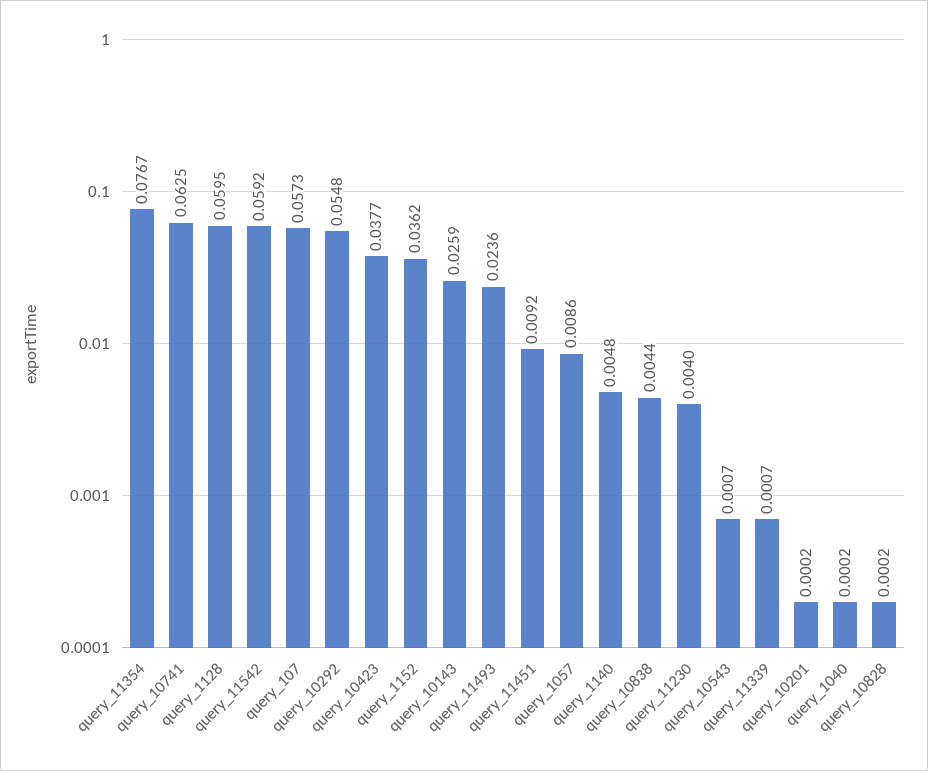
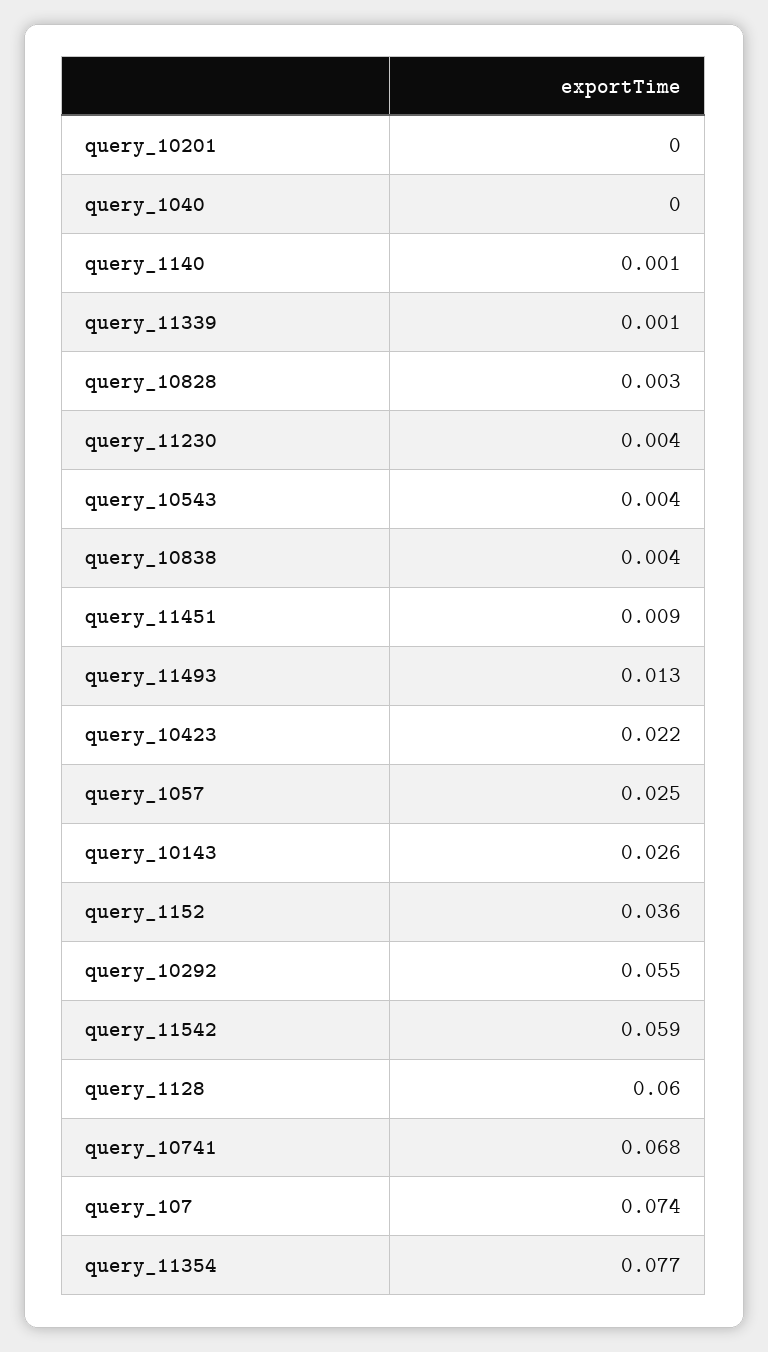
query_10741: 0.0625 -> 0.068
query_107: 0.0573 -> 0.074
query_10423: 0.0377 -> 0.022
query_11493: 0.0236 -> 0.013
query_1057: 0.0086 -> 0.025
query_1140: 0.0048 -> 0.001
query_10543: 0.0007 -> 0.004
query_10828: 0.0002 -> 0.003

